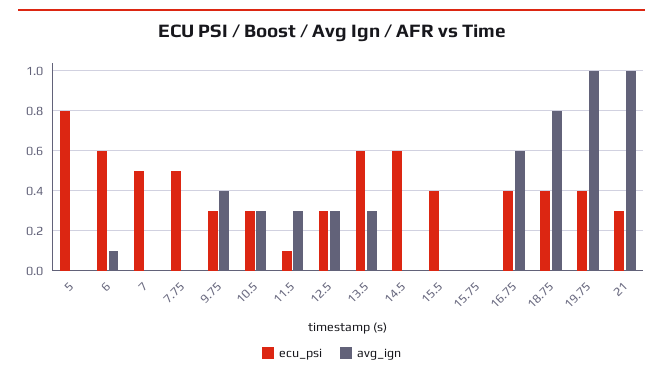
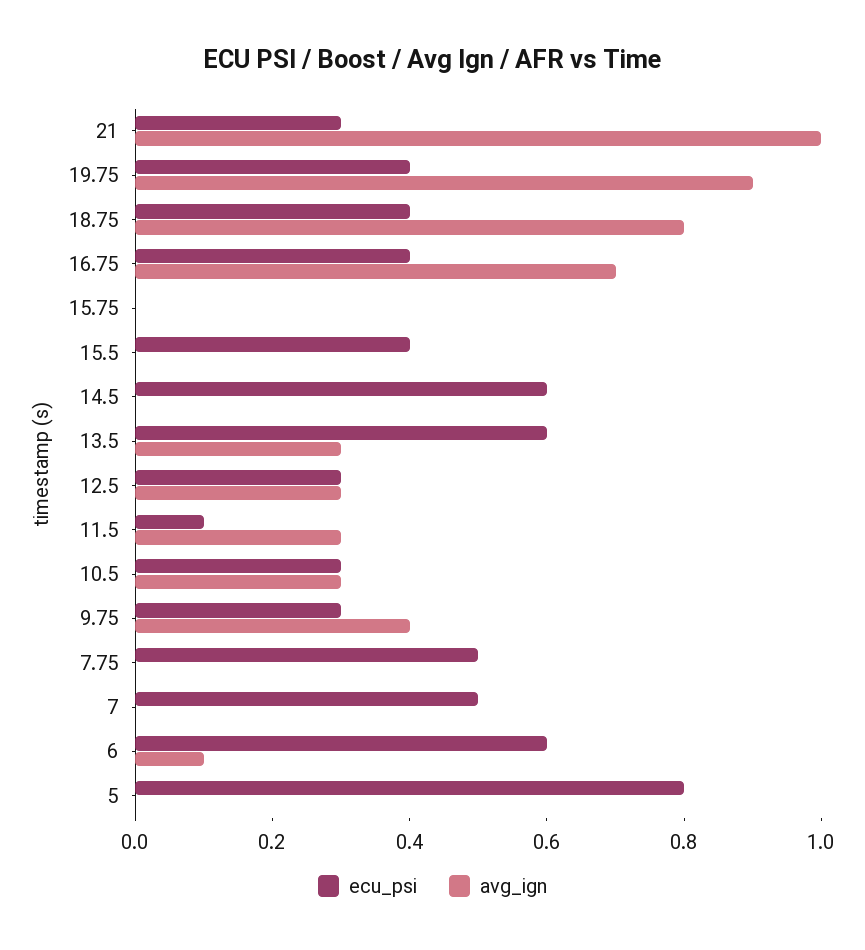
avg_ign, 16.75: 0.6 -> 0.7
avg_ign, 19.75: 1 -> 0.9

